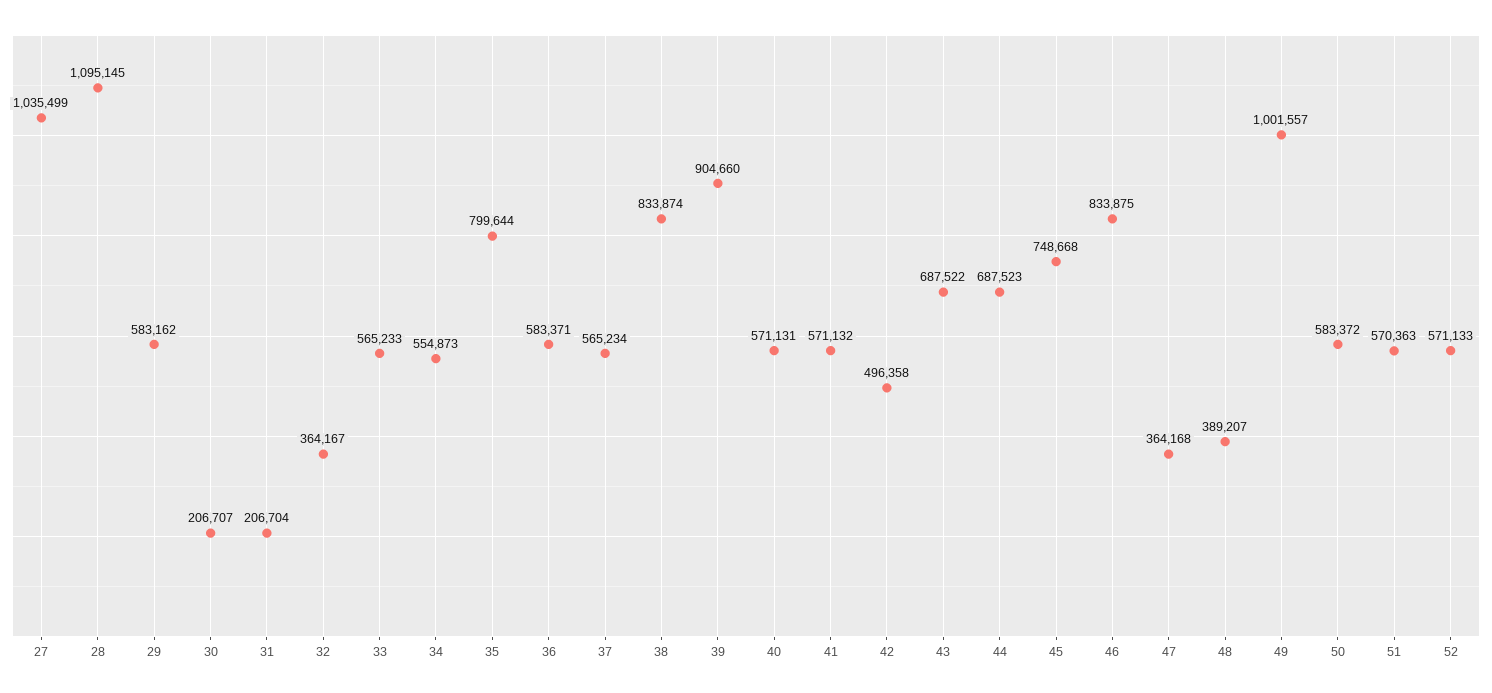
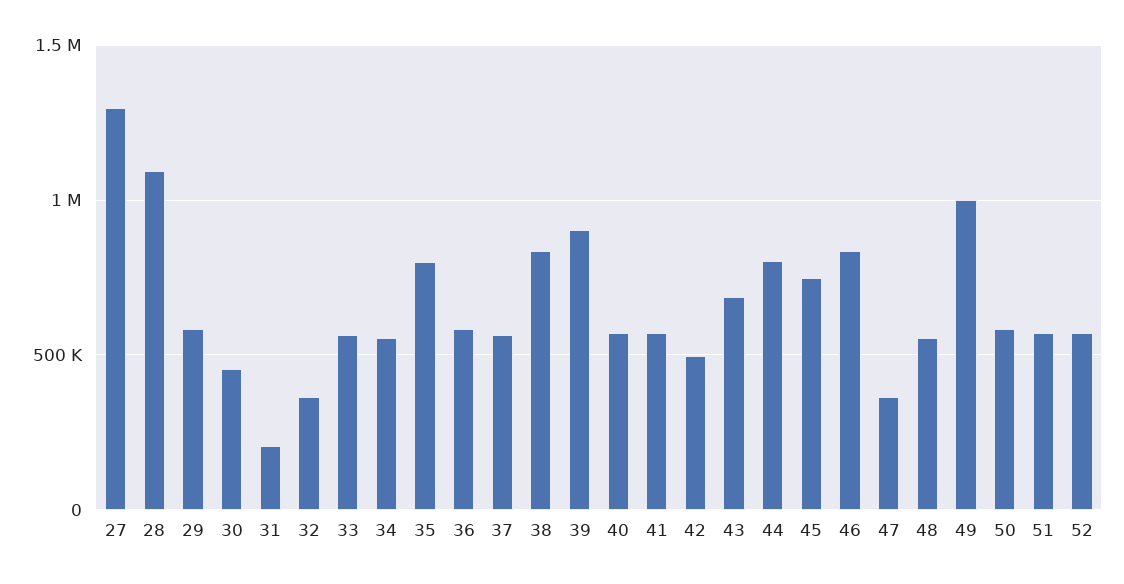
27: 1035499 -> 1300000
30: 206707 -> 450000
44: 687523 -> 800000
48: 389207 -> 550000

